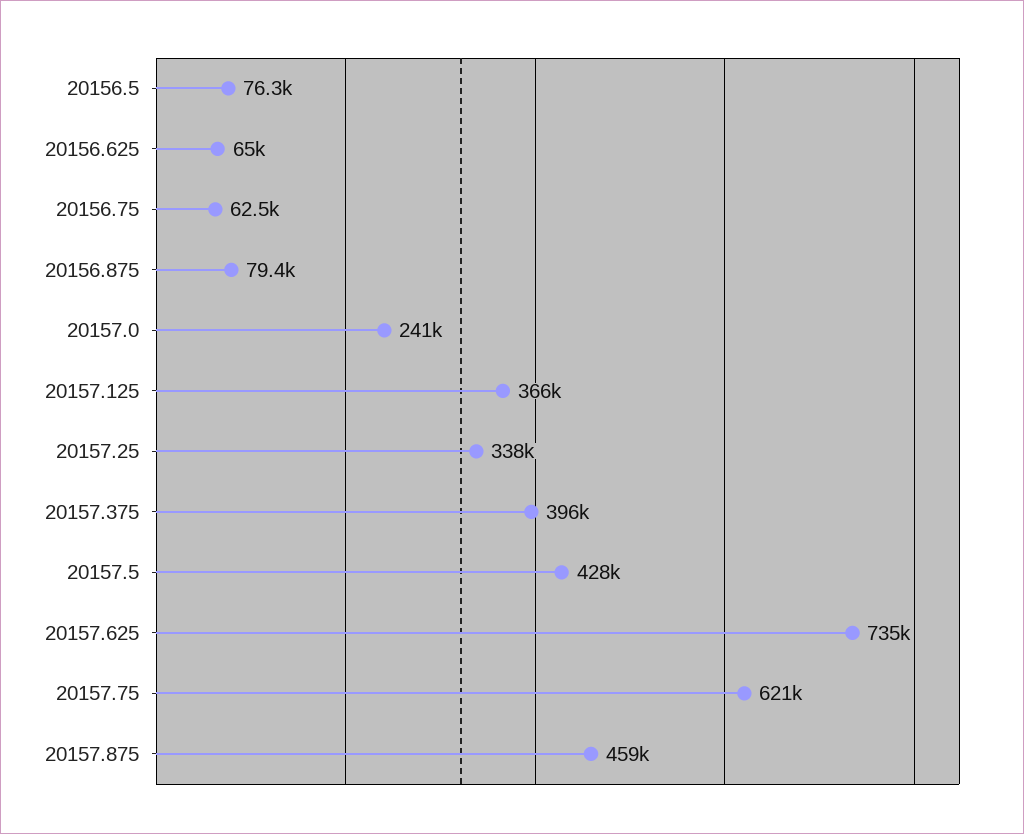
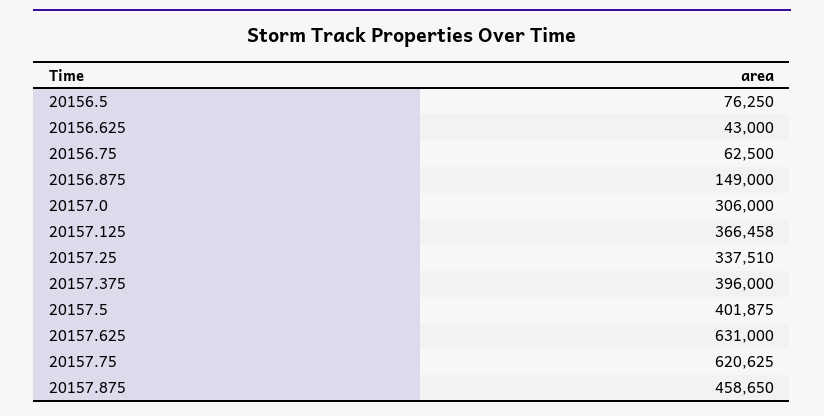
20156.625: 65000 -> 43000
20156.875: 79400 -> 149000
20157.0: 241000 -> 306000
20157.5: 428000 -> 401875
20157.625: 735000 -> 631000

